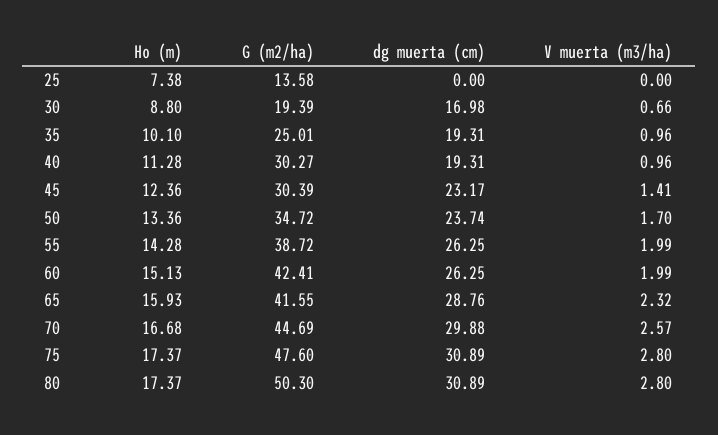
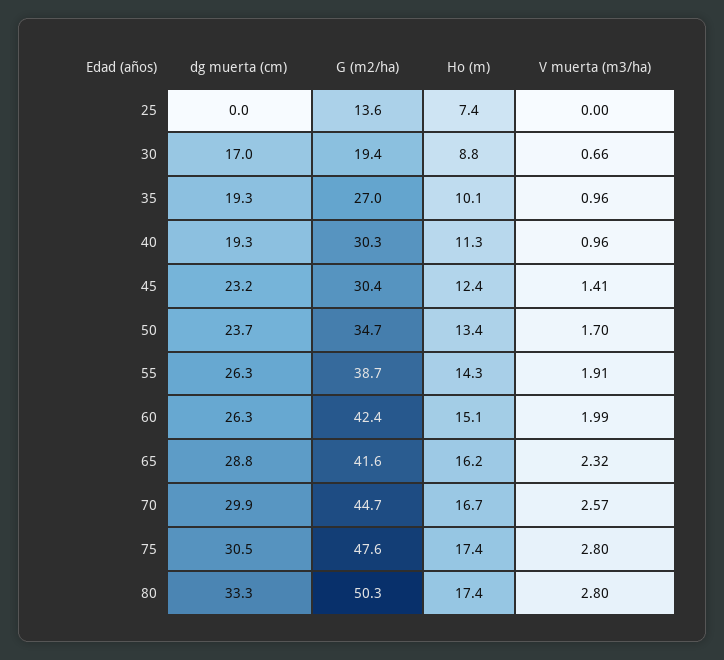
G (m2/ha), 35: 25.01 -> 27
V muerta (m3/ha), 55: 1.99 -> 1.91
Ho (m), 65: 15.93 -> 16.2
dg muerta (cm), 75: 30.89 -> 30.5
dg muerta (cm), 80: 30.89 -> 33.3

